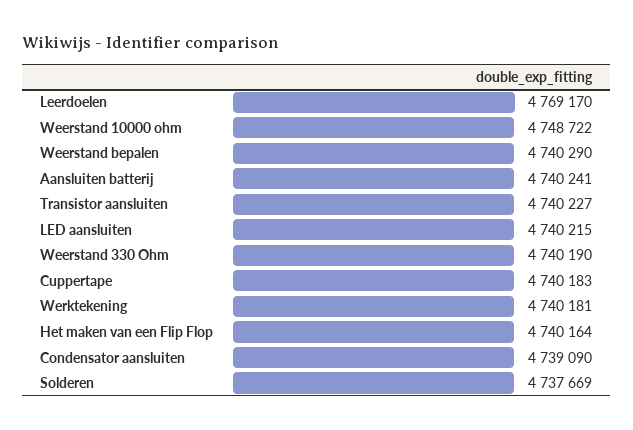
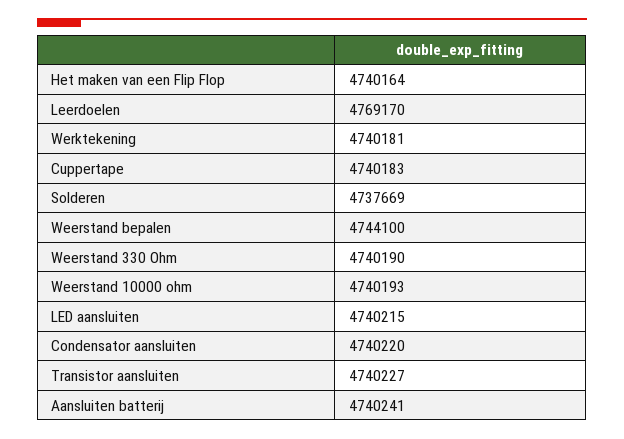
Weerstand 10000 ohm: 4748722 -> 4740193
Weerstand bepalen: 4740290 -> 4744100
Condensator aansluiten: 4739090 -> 4740220

